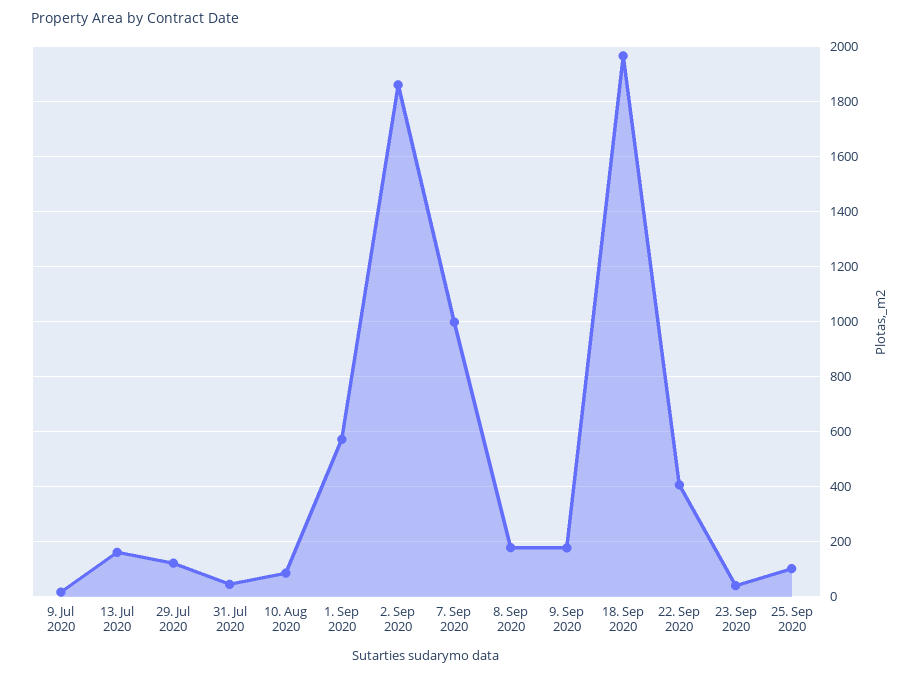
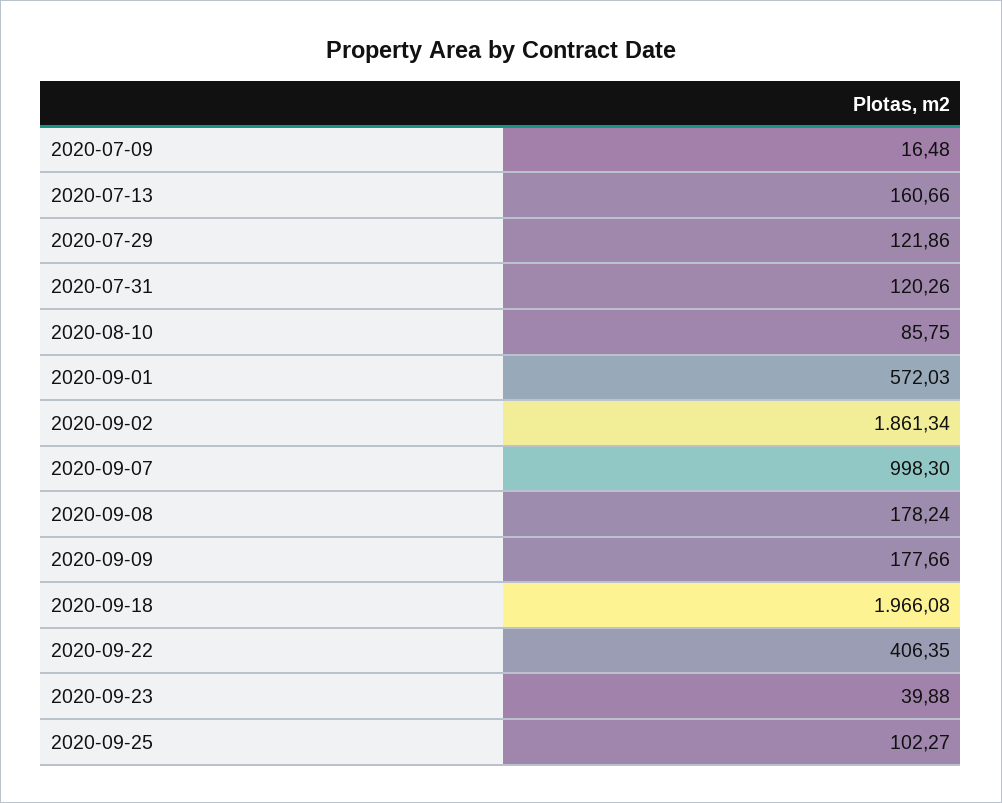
31. Jul 2020: 50 -> 120.26

